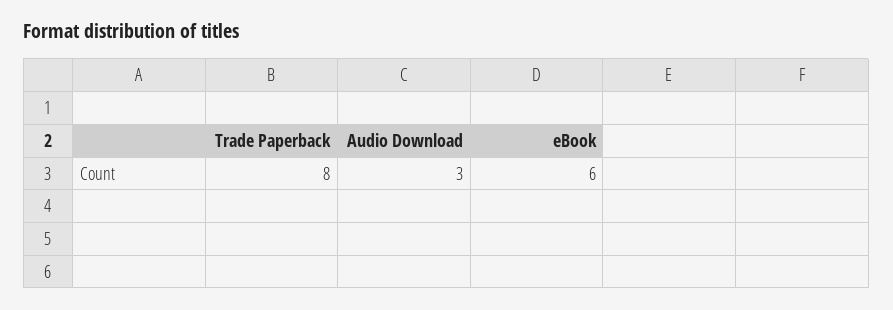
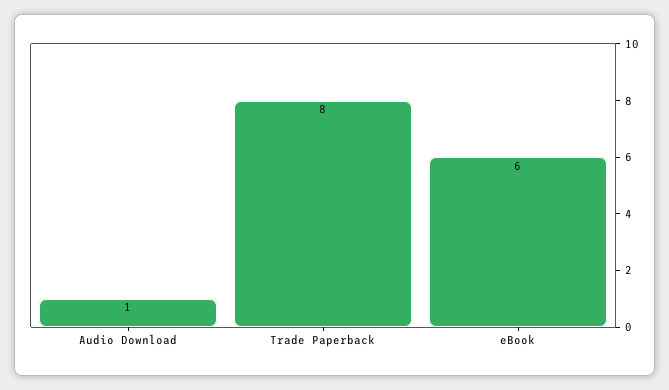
Audio Download: 3 -> 1

